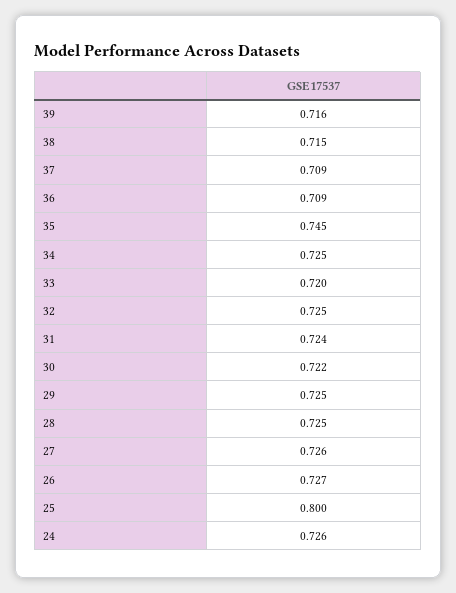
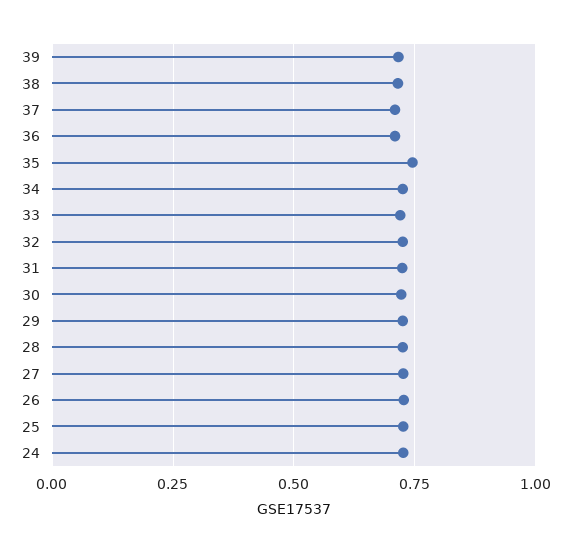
25: 0.8 -> 0.725

